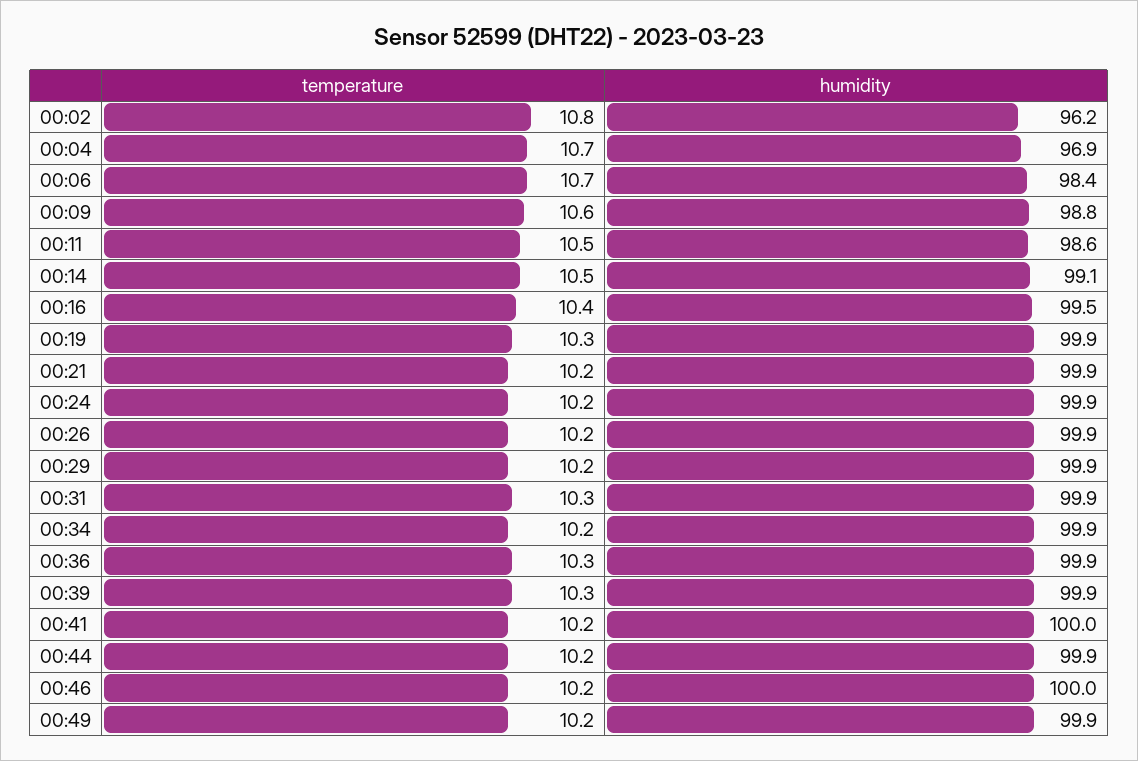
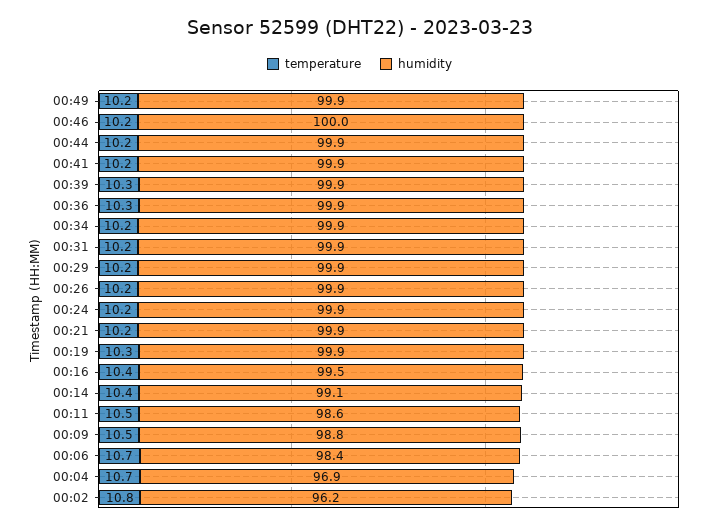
temperature, 00:09: 10.6 -> 10.5
temperature, 00:14: 10.5 -> 10.4
temperature, 00:31: 10.3 -> 10.2
humidity, 00:41: 100 -> 99.9

